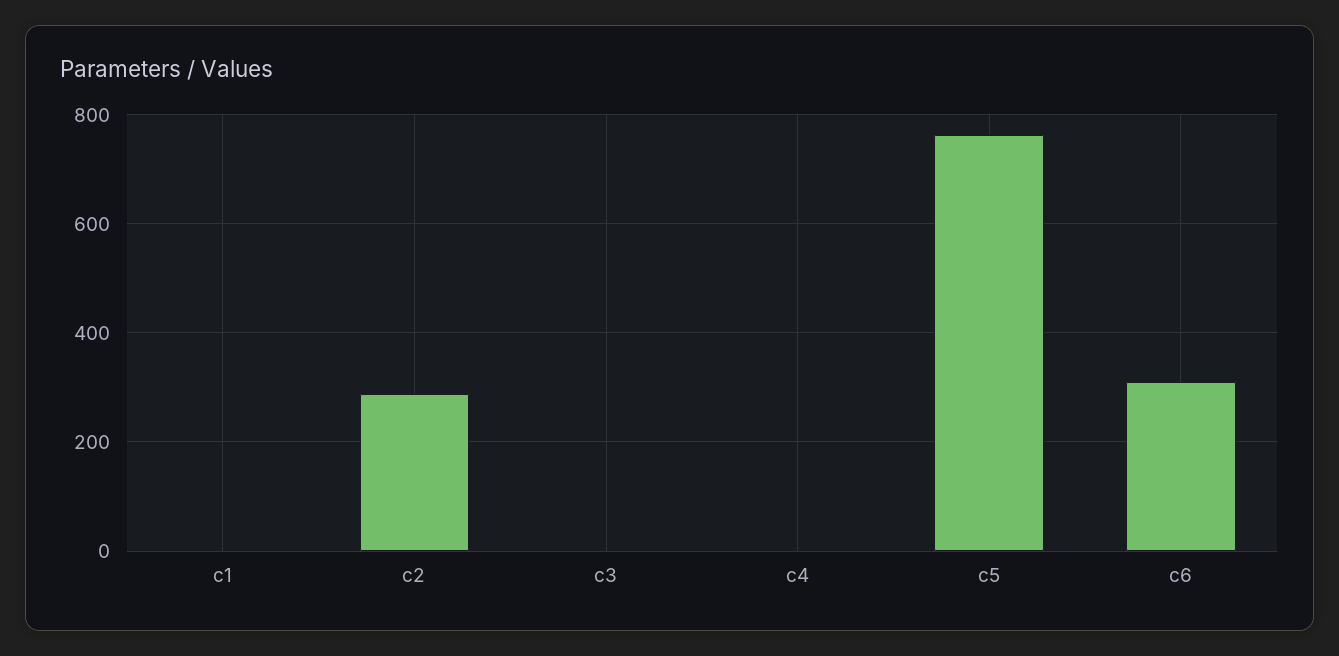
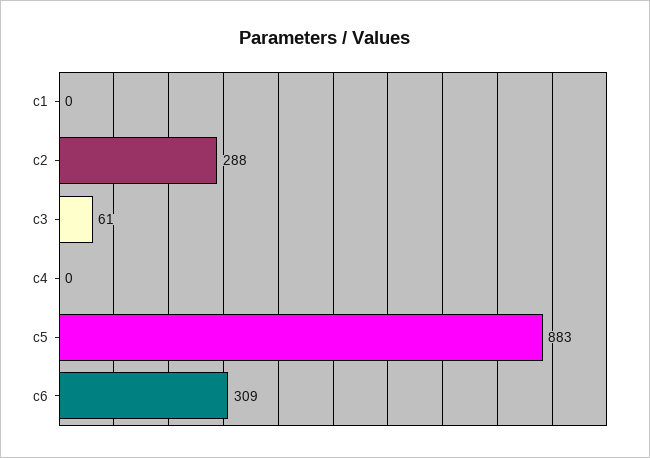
c3: 0 -> 61
c5: 760 -> 883

